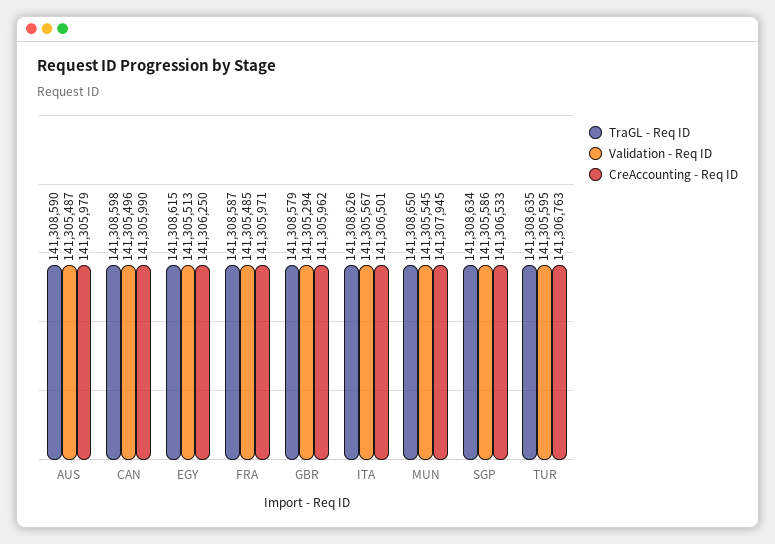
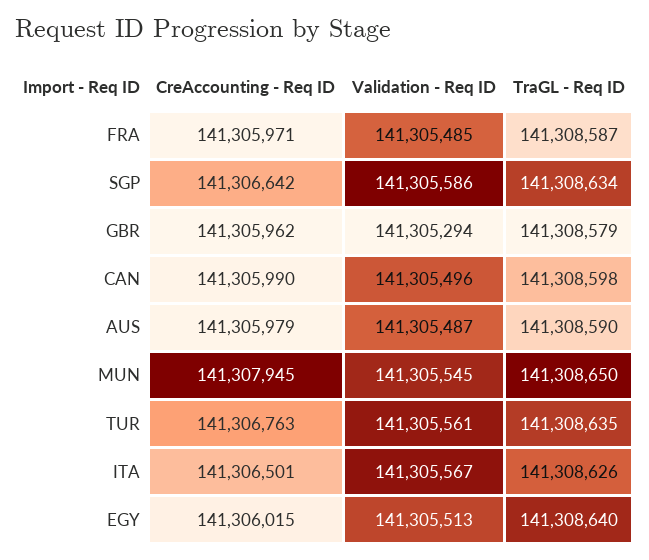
TraGL - Req ID, EGY: 141308615 -> 141308640
CreAccounting - Req ID, EGY: 141306250 -> 141306015
CreAccounting - Req ID, SGP: 141306533 -> 141306642
Validation - Req ID, TUR: 141305595 -> 141305561

